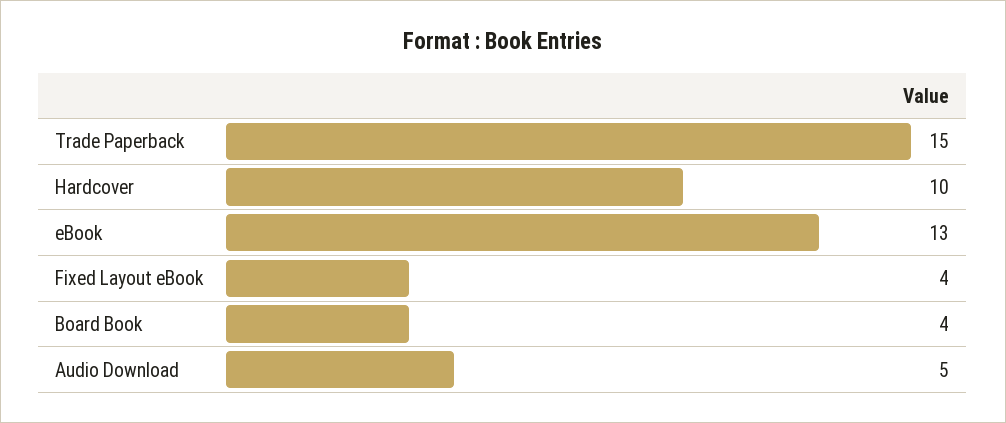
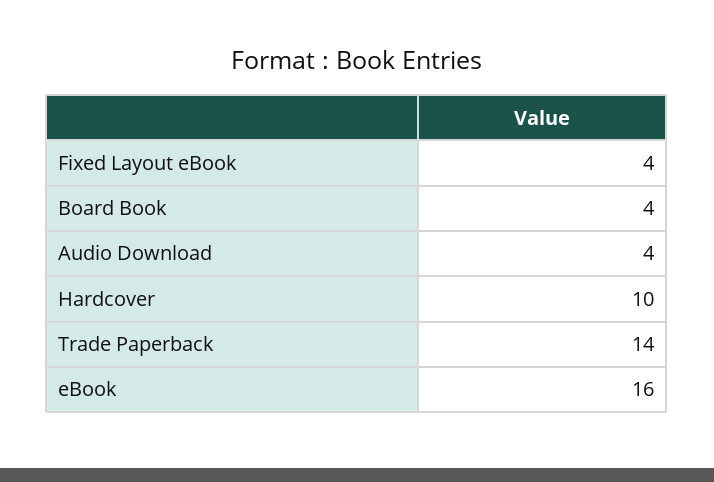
Trade Paperback: 15 -> 14
eBook: 13 -> 16
Audio Download: 5 -> 4

